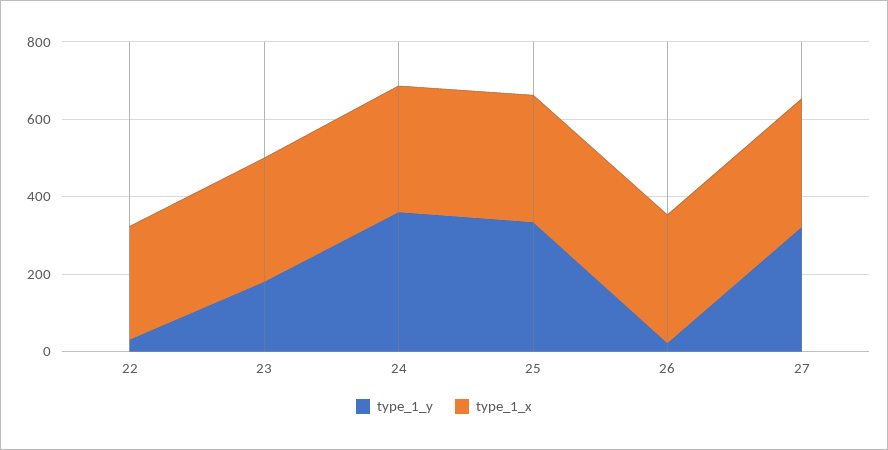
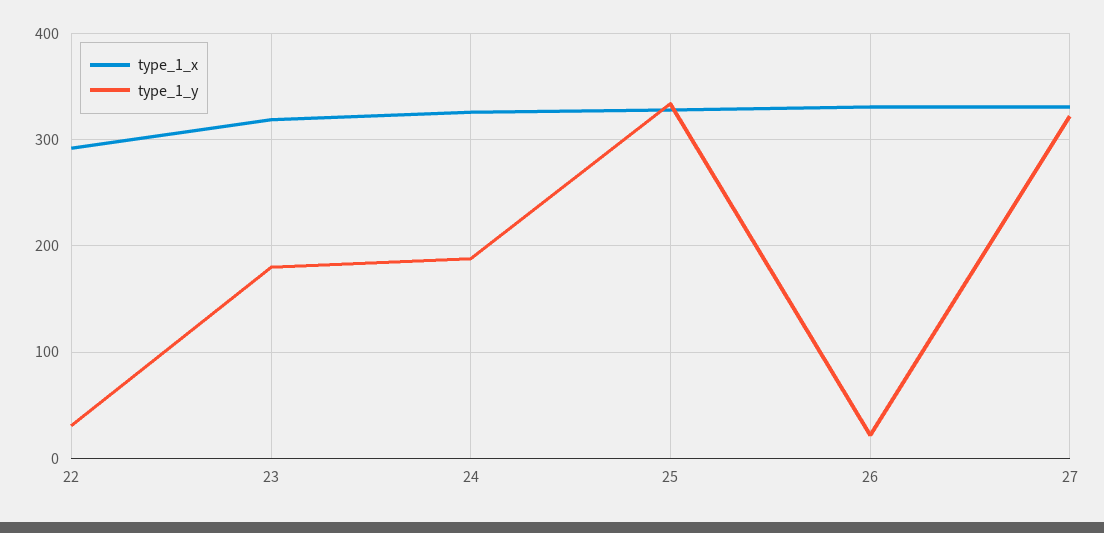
type_1_y, 24: 350 -> 190

